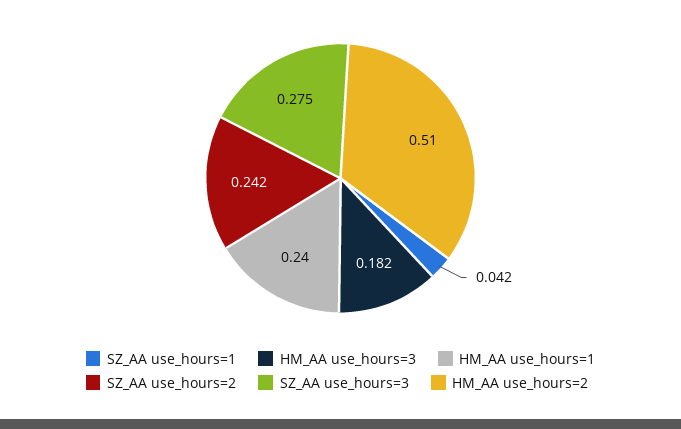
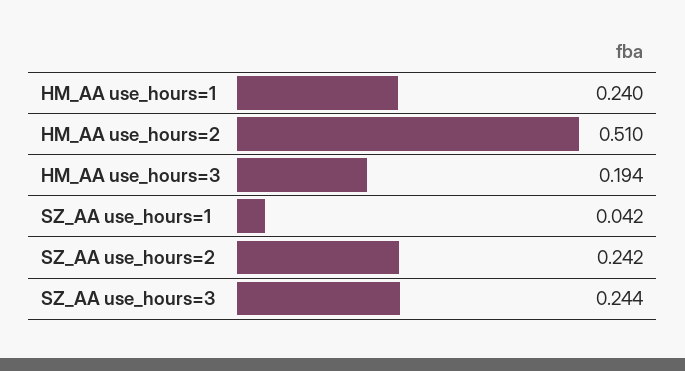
HM_AA use_hours=3: 0.182 -> 0.194
SZ_AA use_hours=3: 0.275 -> 0.244

